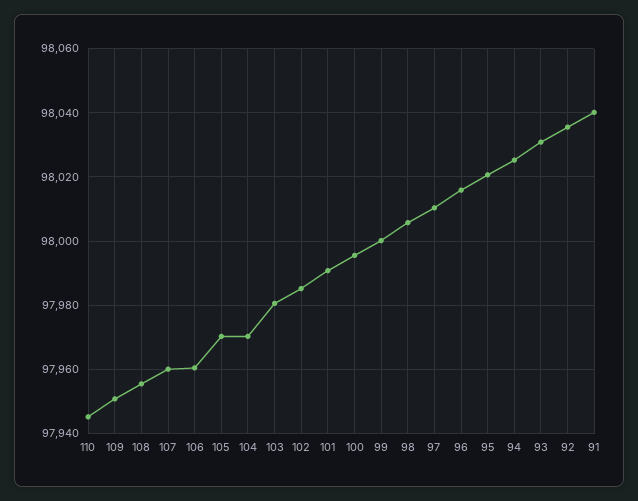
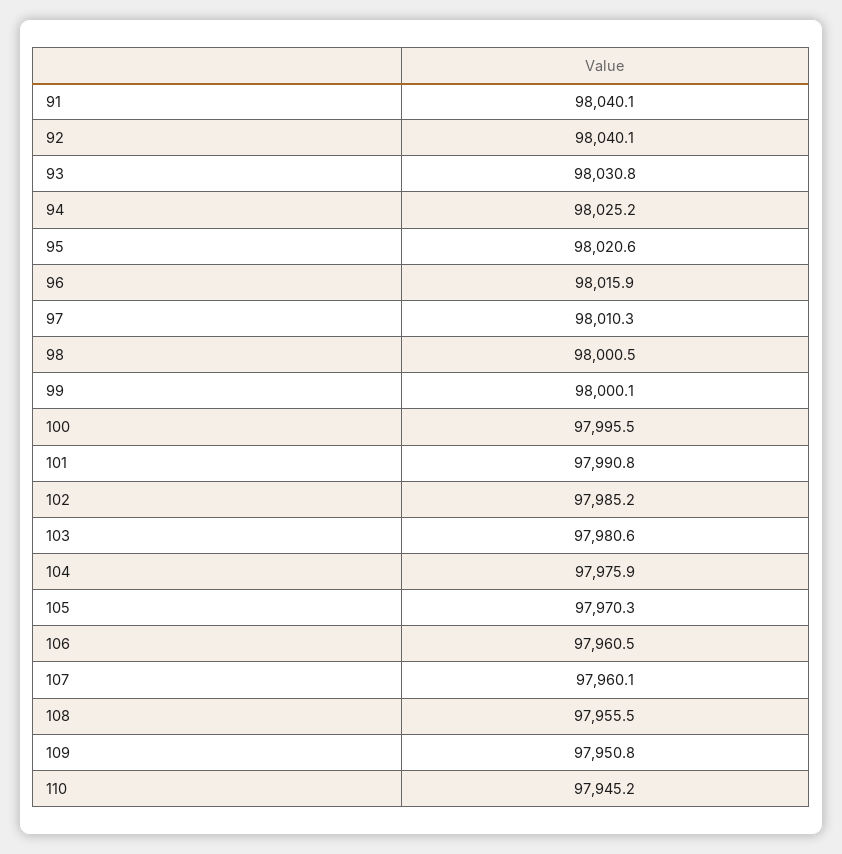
104: 97970 -> 97975.9
98: 98006 -> 98000.5
92: 98036 -> 98040.1

